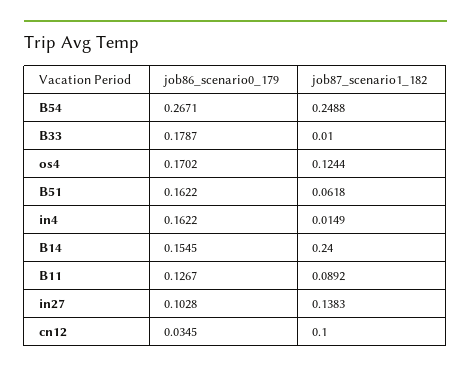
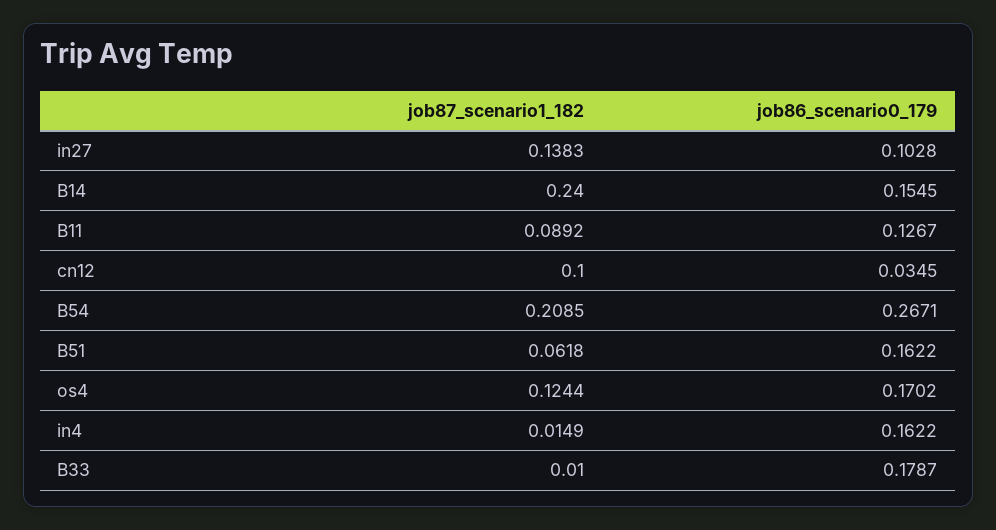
job87_scenario1_182, B54: 0.2488 -> 0.2085

